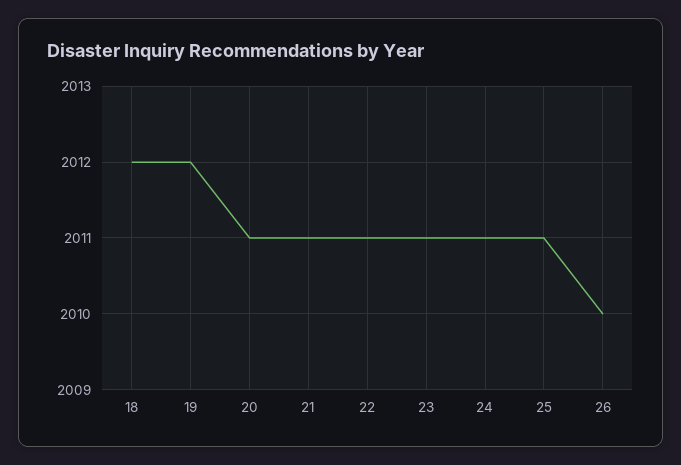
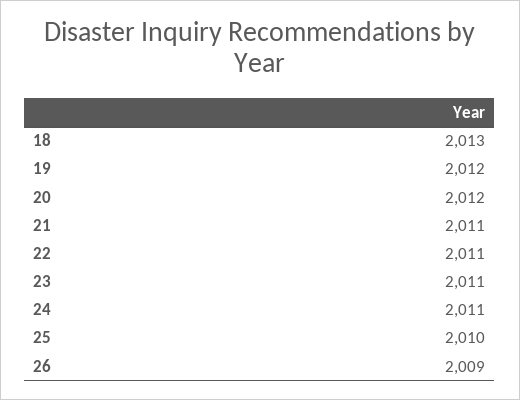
18: 2012 -> 2013
20: 2011 -> 2012
25: 2011 -> 2010
26: 2010 -> 2009

